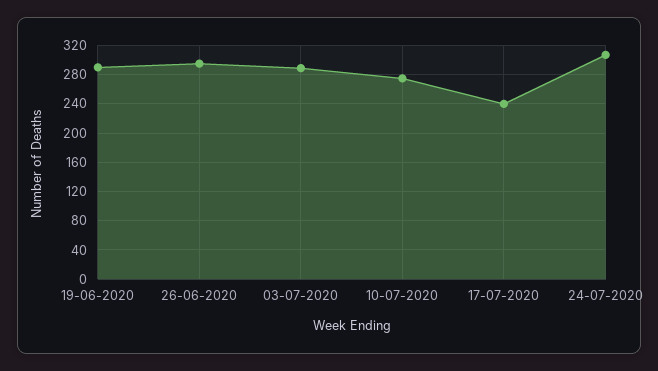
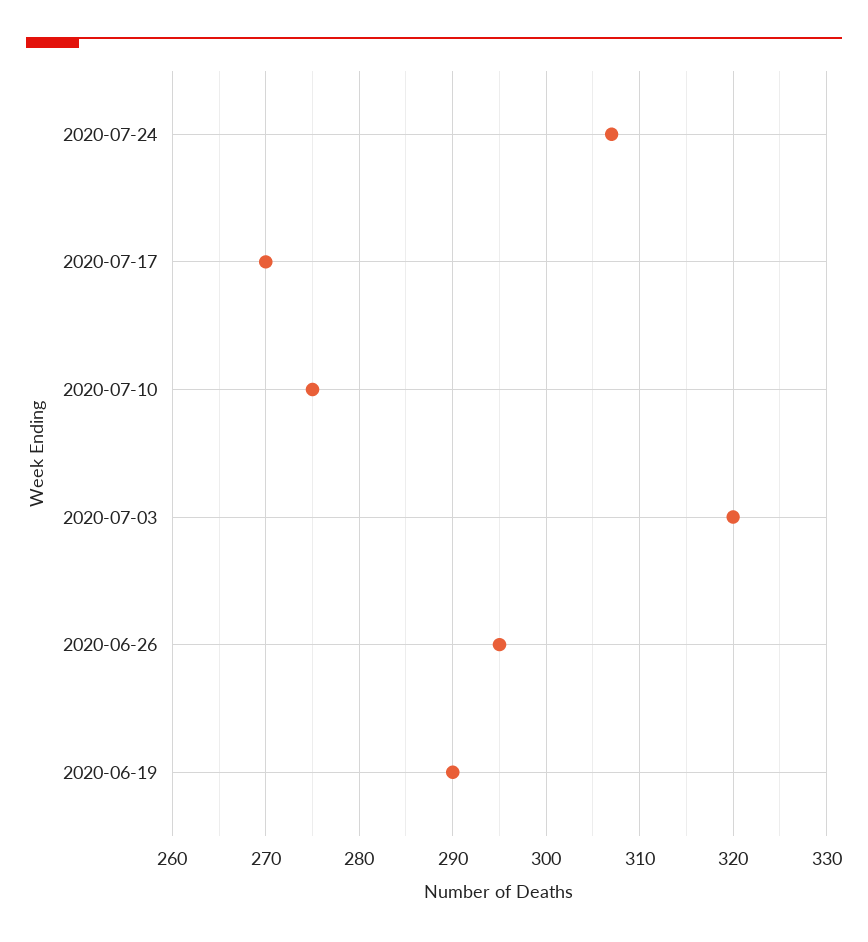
03-07-2020: 290 -> 320
17-07-2020: 240 -> 270

